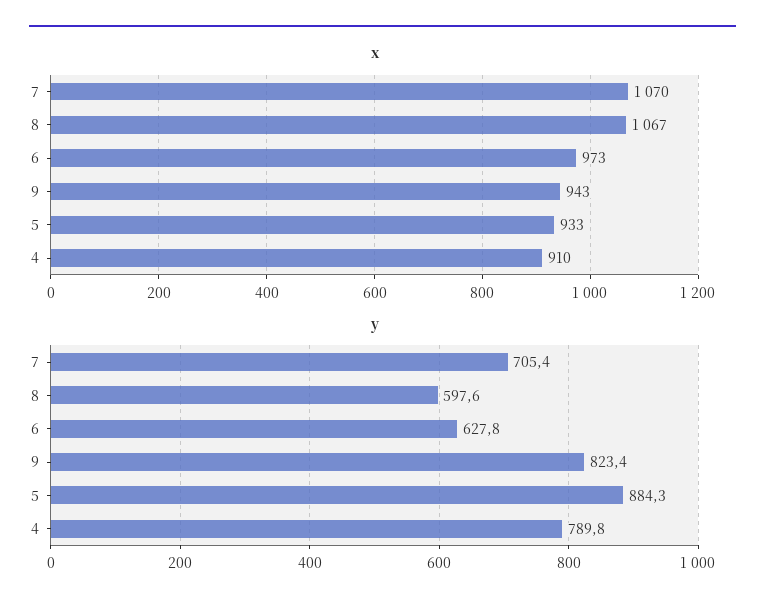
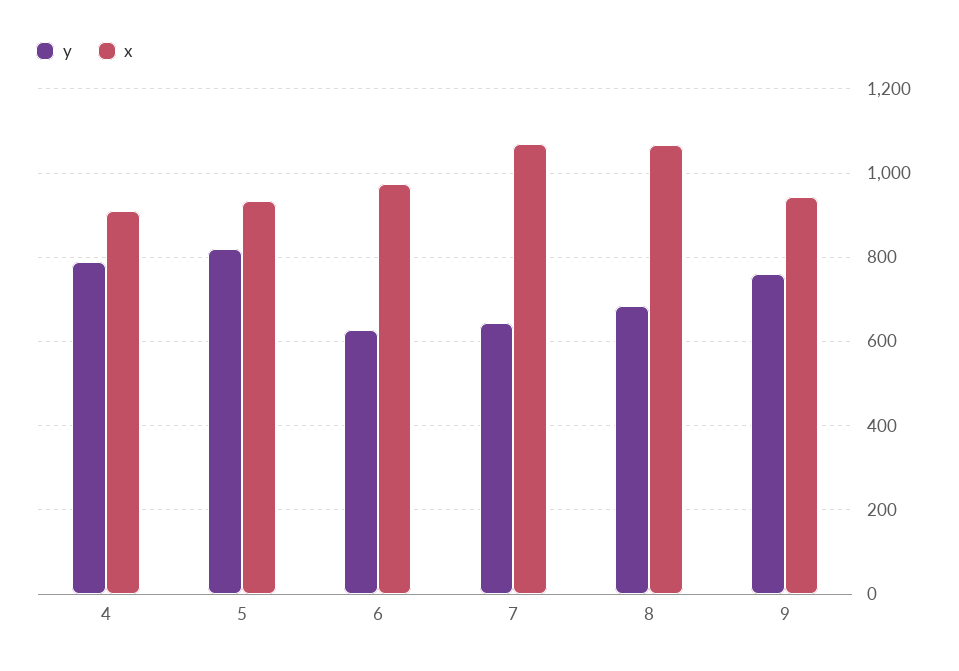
y, 7: 705.4 -> 640
y, 8: 597.6 -> 680
y, 9: 823.4 -> 760
y, 5: 884.3 -> 820

